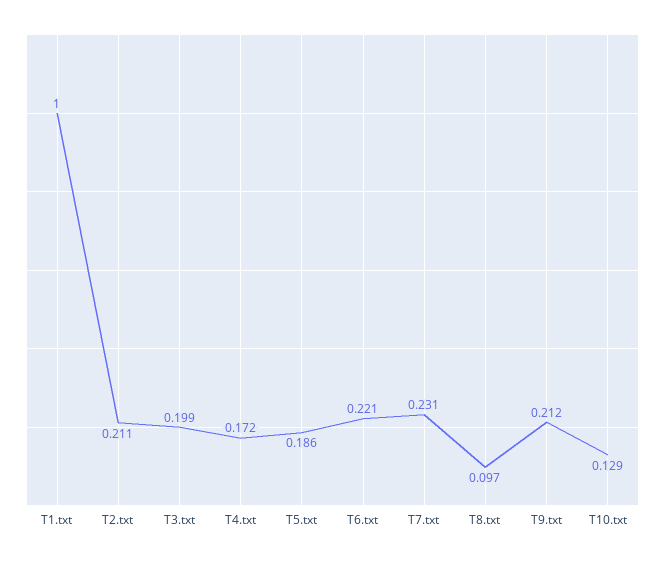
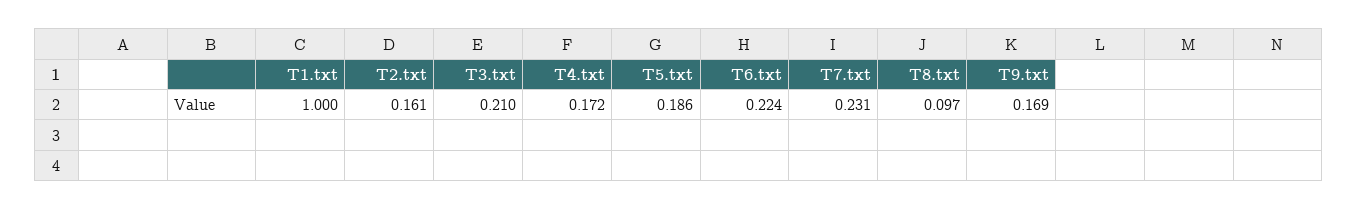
T2.txt: 0.211 -> 0.161
T3.txt: 0.199 -> 0.21
T6.txt: 0.221 -> 0.224
T9.txt: 0.212 -> 0.169
T10.txt: 0.129 -> none

